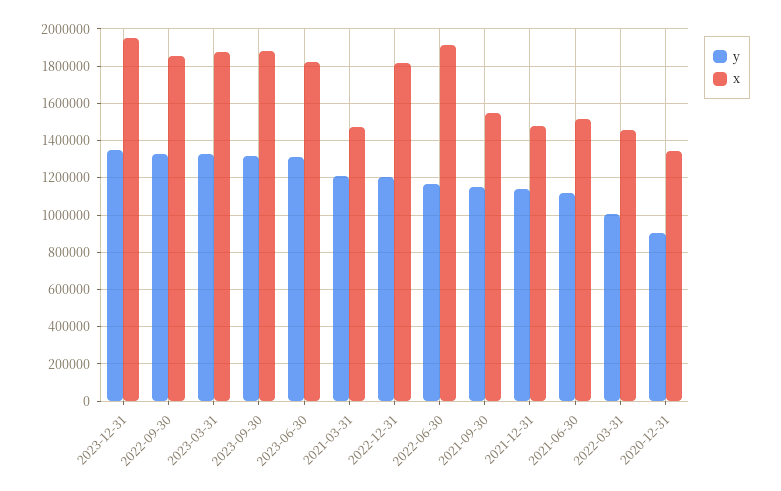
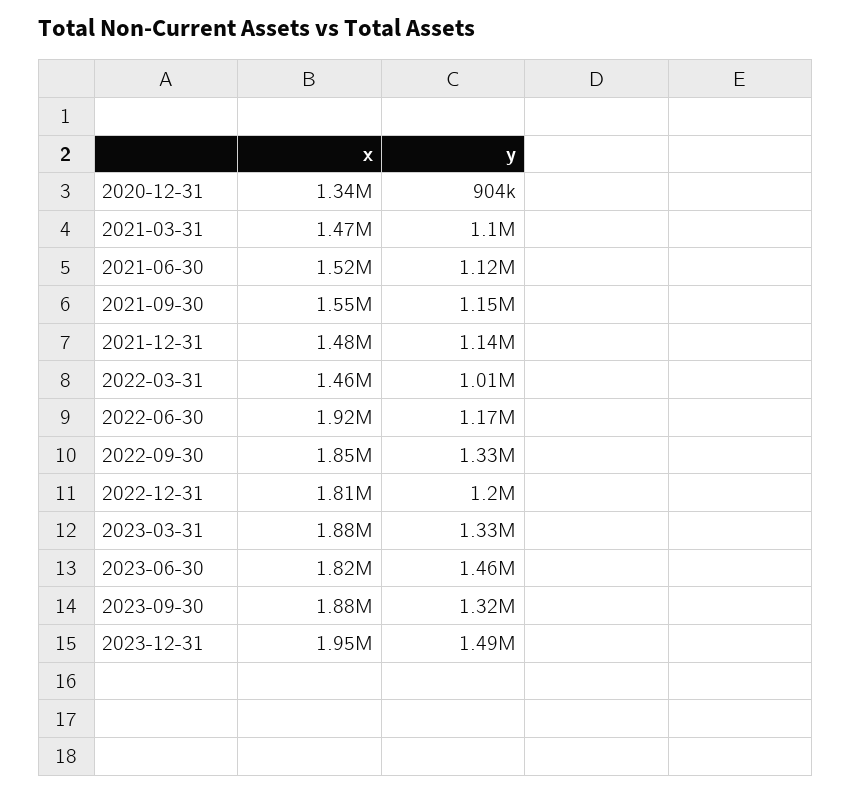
y, 2023-12-31: 1350000 -> 1490000
y, 2023-06-30: 1300000 -> 1460000
y, 2021-03-31: 1200000 -> 1100000

